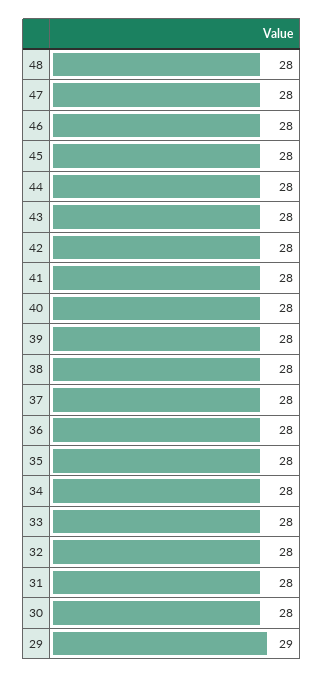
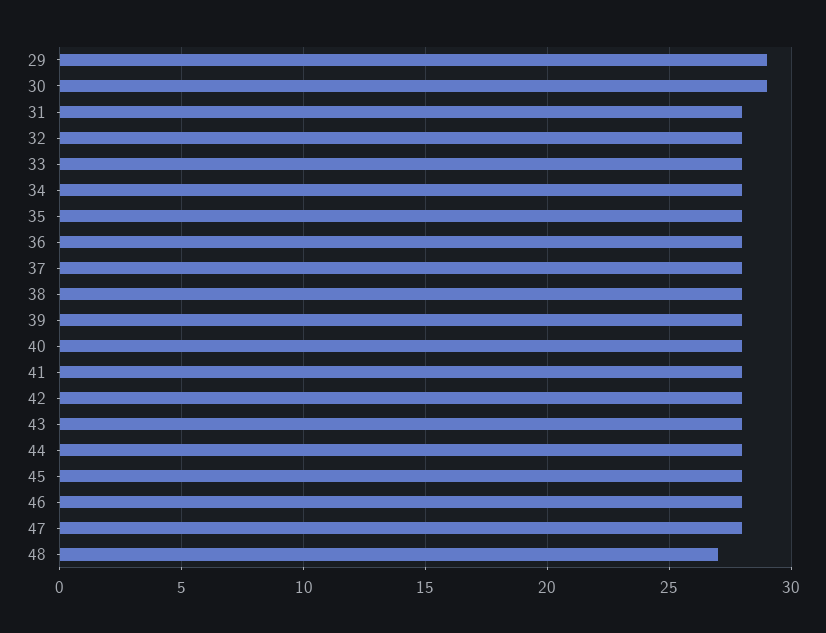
48: 28 -> 27
30: 28 -> 29

